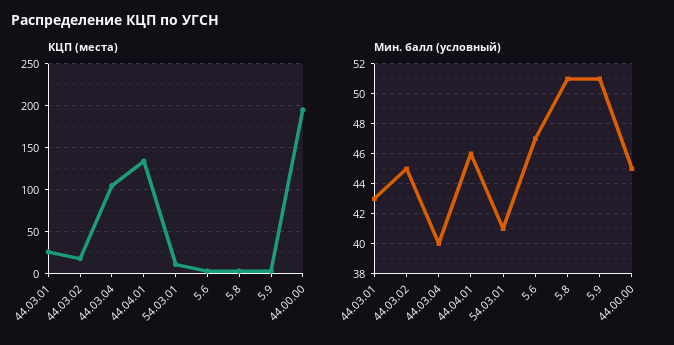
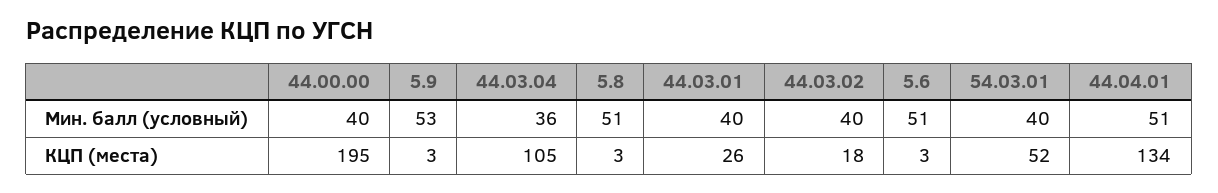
КЦП (места), 54.03.01: 10 -> 52
Мин. балл (условный), 44.03.01: 43 -> 40
Мин. балл (условный), 44.03.02: 45 -> 40
Мин. балл (условный), 44.03.04: 40 -> 36
Мин. балл (условный), 44.04.01: 46 -> 51
Мин. балл (условный), 54.03.01: 41 -> 40
Мин. балл (условный), 5.6: 47 -> 51
Мин. балл (условный), 5.9: 51 -> 53
Мин. балл (условный), 44.00.00: 45 -> 40

